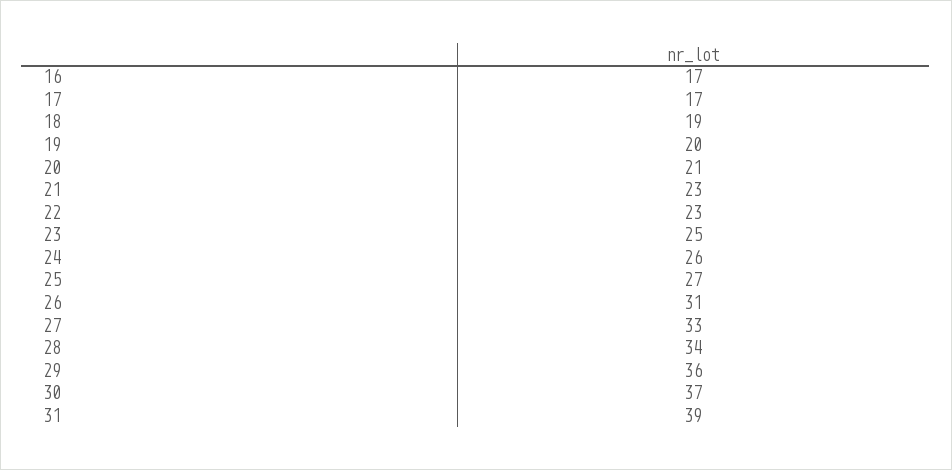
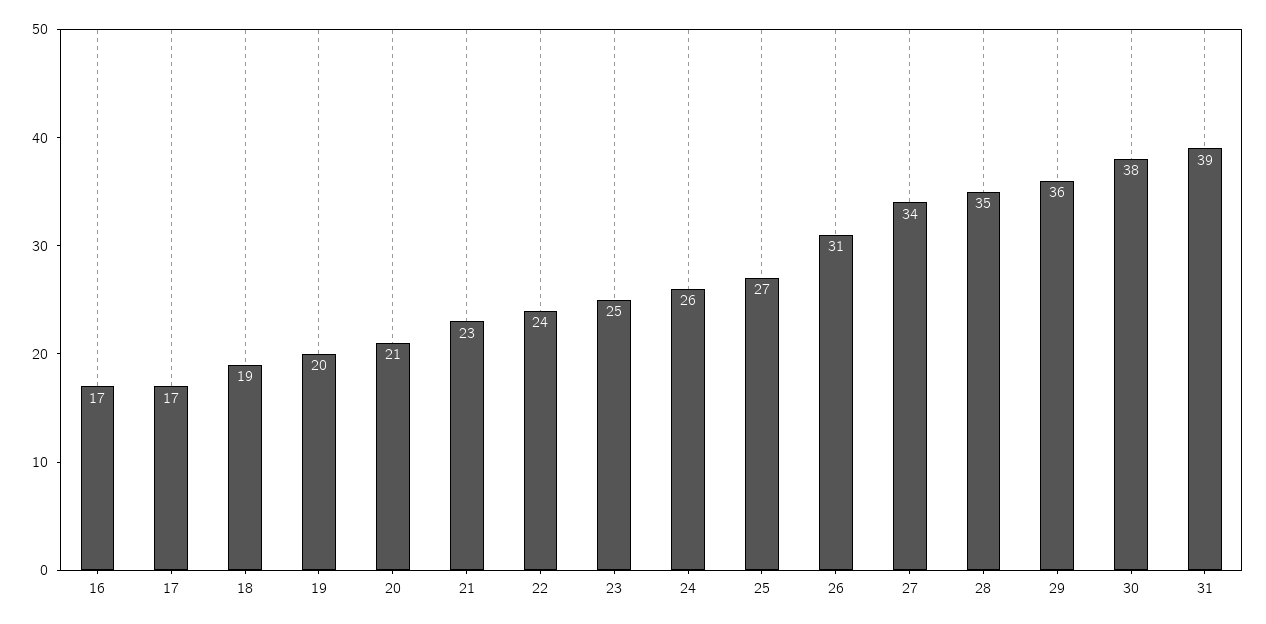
22: 23 -> 24
27: 33 -> 34
28: 34 -> 35
30: 37 -> 38

